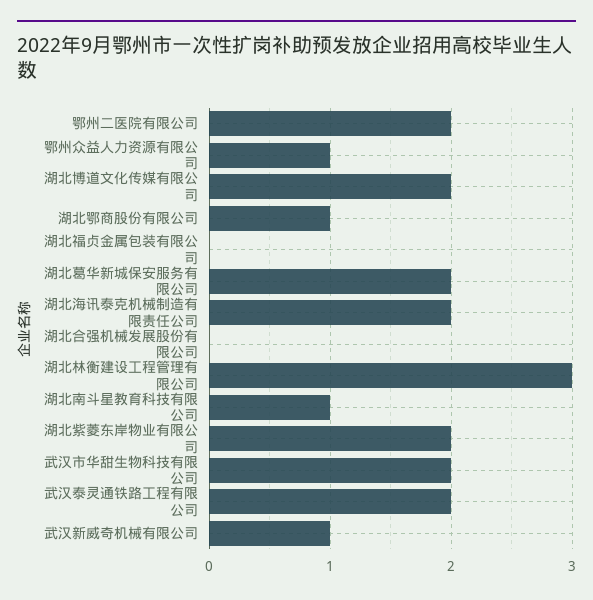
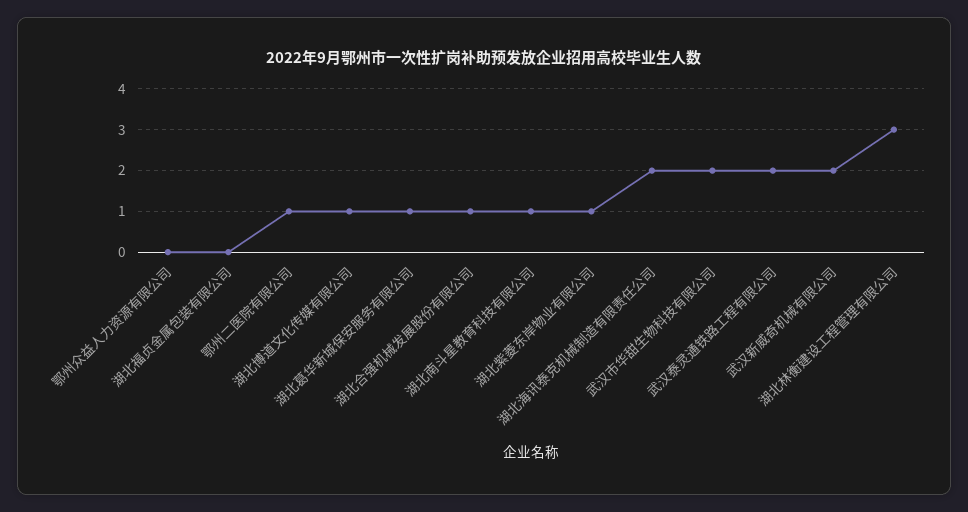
鄂州二医院有限公司: 2 -> 1
鄂州众益人力资源有限公司: 1 -> 0
湖北博道文化传媒有限公司: 2 -> 1
湖北鄂商股份有限公司: 1 -> none
湖北葛华新城保安服务有限公司: 2 -> 1
湖北合强机械发展股份有限公司: 0 -> 1
湖北紫菱东岸物业有限公司: 2 -> 1
武汉新威奇机械有限公司: 1 -> 2

